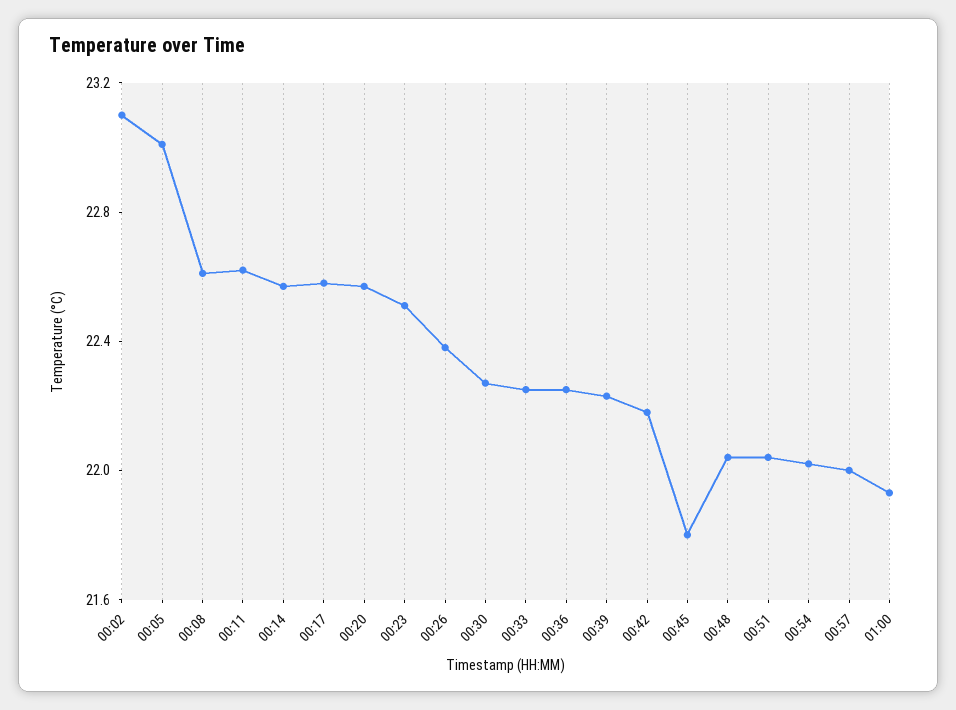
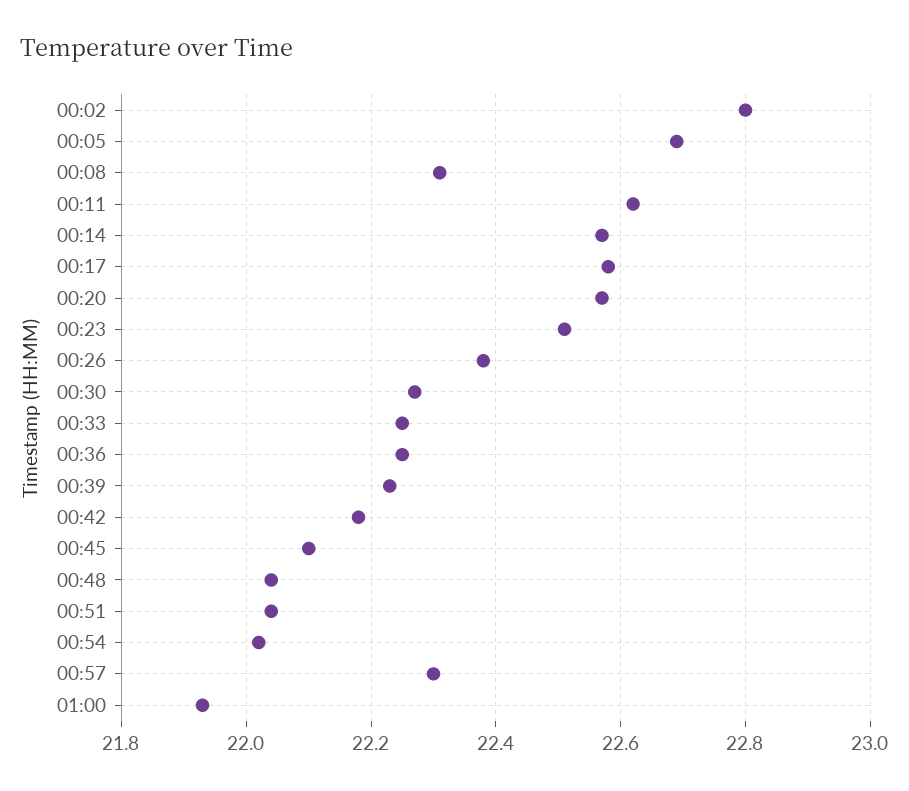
00:02: 23.1 -> 22.8
00:05: 23 -> 22.7
00:08: 22.6 -> 22.3
00:45: 21.8 -> 22.1
00:57: 22 -> 22.3

